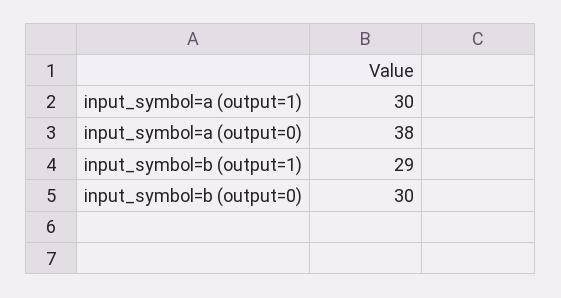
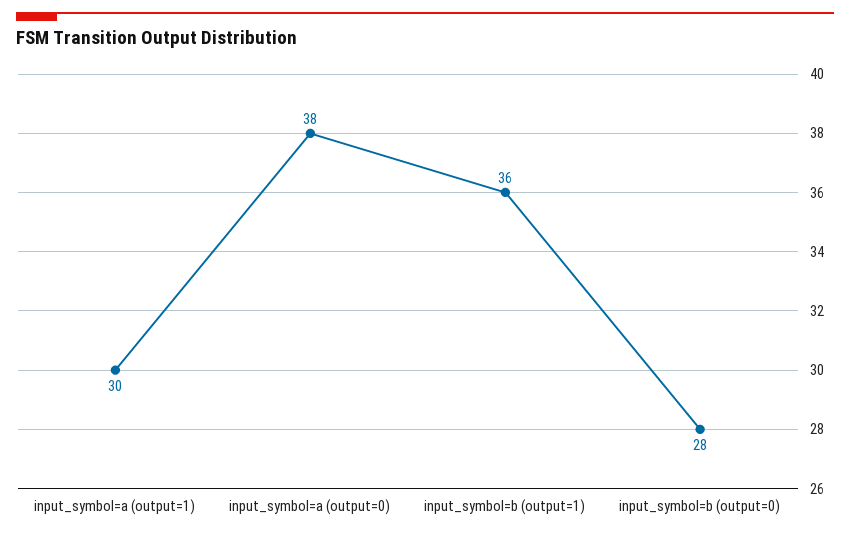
input_symbol=b (output=1): 29 -> 36
input_symbol=b (output=0): 30 -> 28

